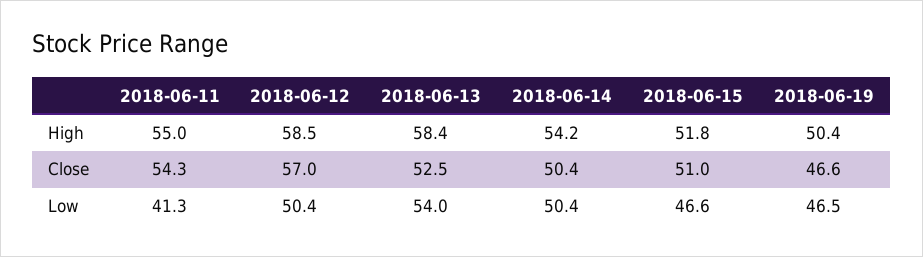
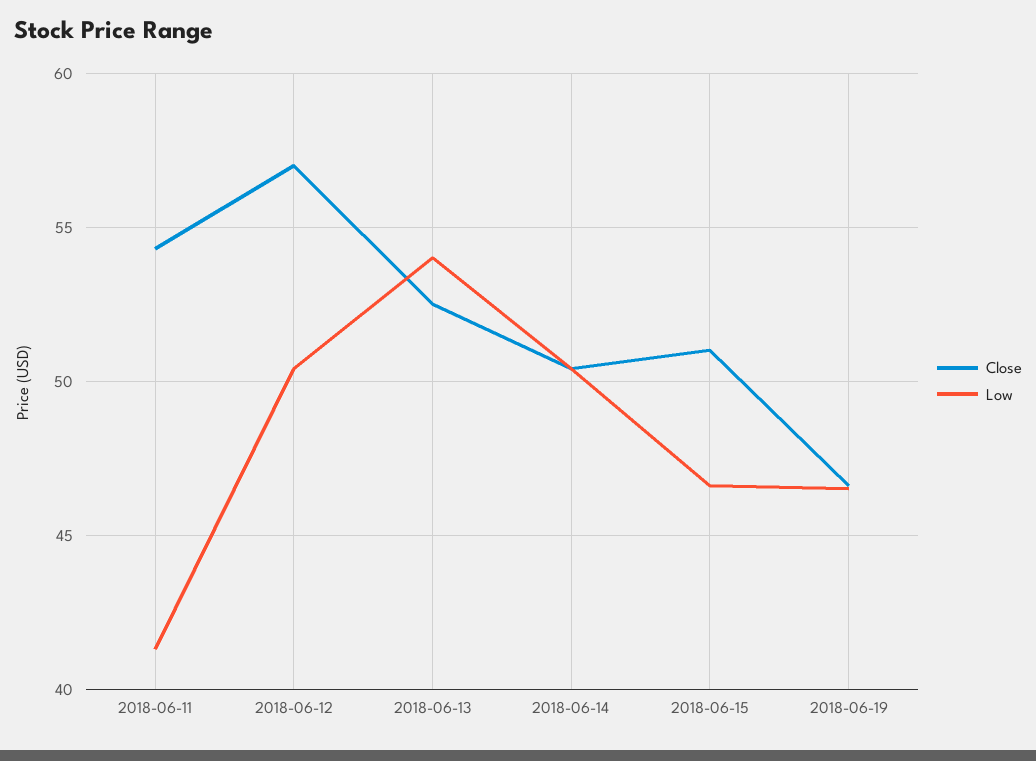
High, 2018-06-11: 55 -> none
High, 2018-06-12: 58.5 -> none
High, 2018-06-13: 58.4 -> none
High, 2018-06-14: 54.2 -> none
High, 2018-06-15: 51.8 -> none
High, 2018-06-19: 50.4 -> none

